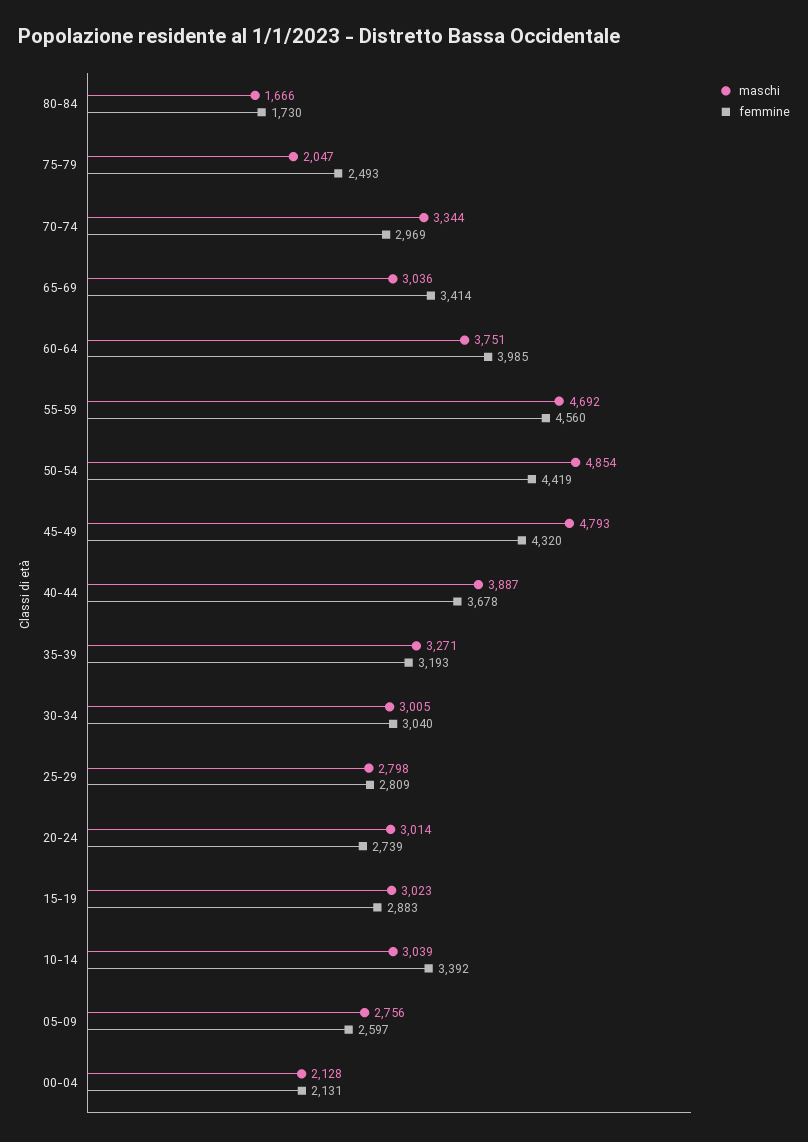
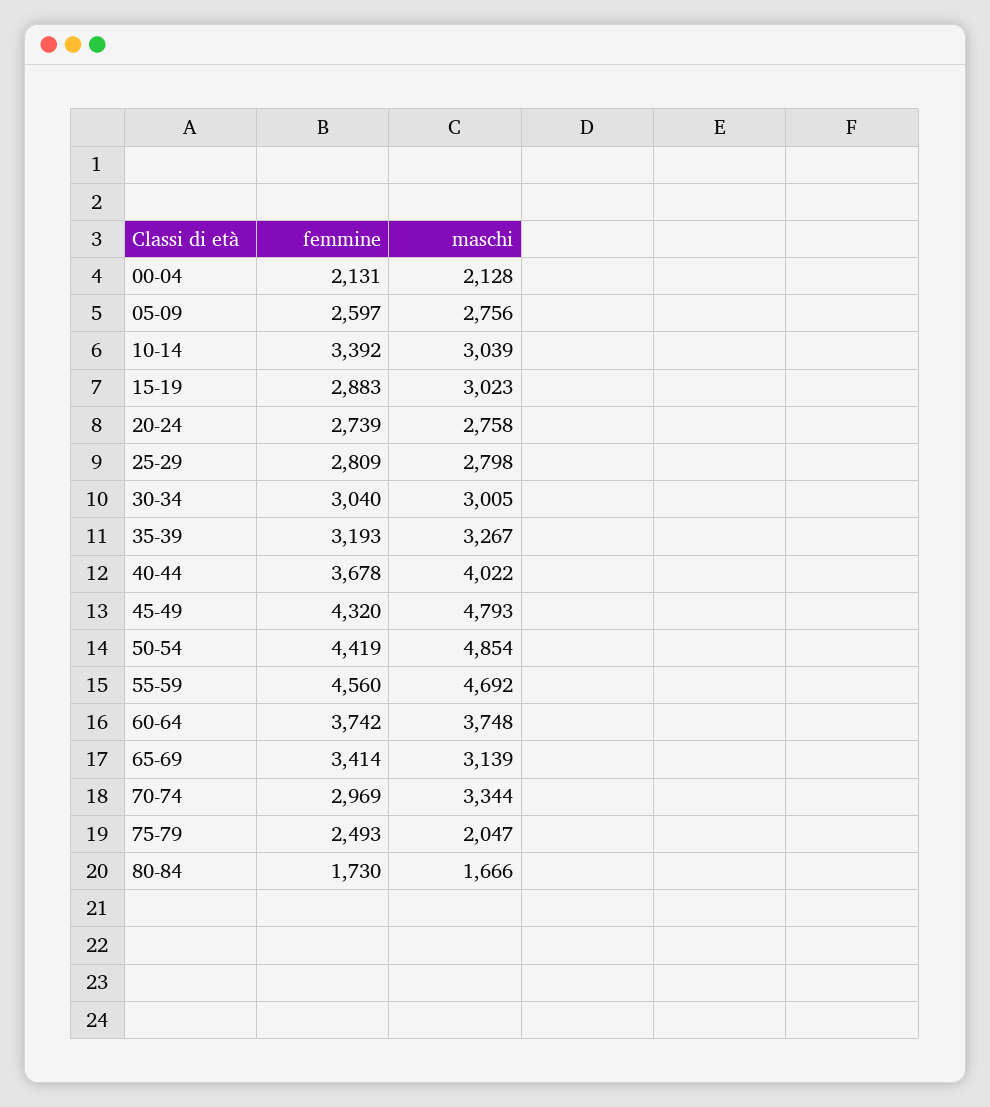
maschi, 65-69: 3036 -> 3139
maschi, 60-64: 3751 -> 3748
femmine, 60-64: 3985 -> 3742
maschi, 40-44: 3887 -> 4022
maschi, 35-39: 3271 -> 3267
maschi, 20-24: 3014 -> 2758

